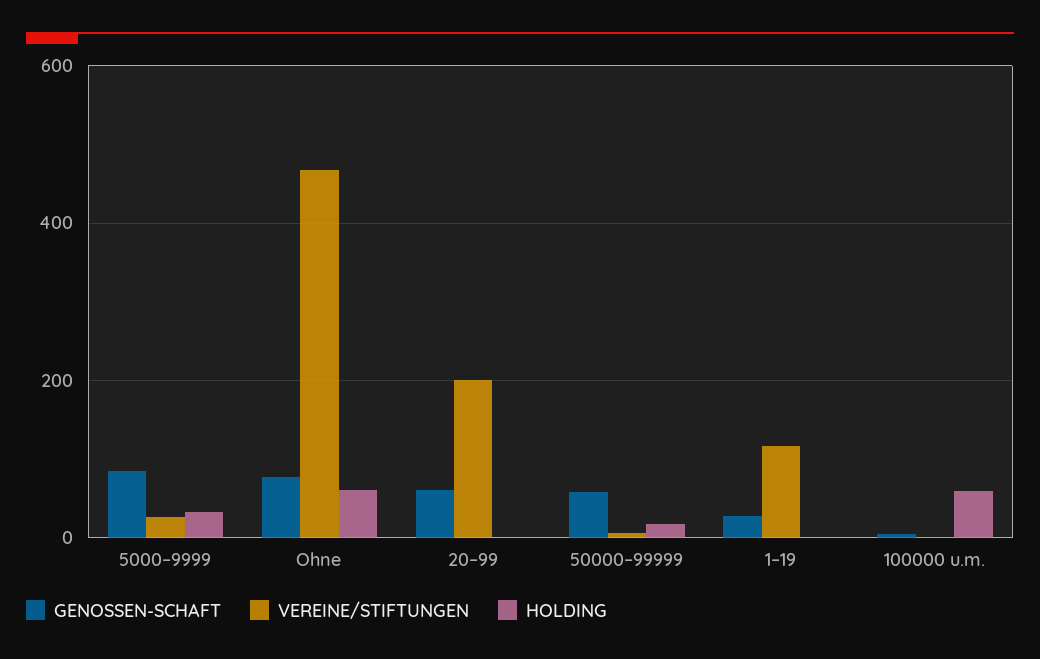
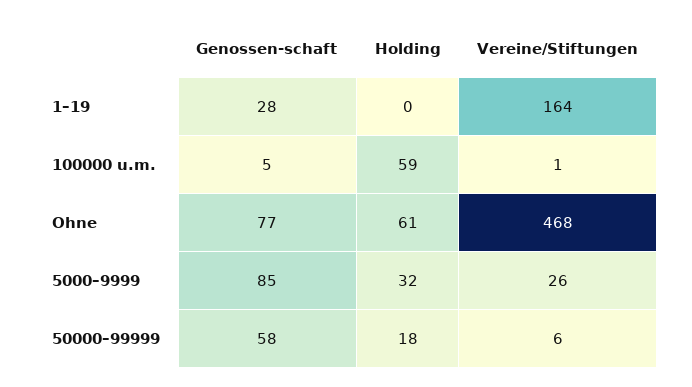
GENOSSEN-SCHAFT, 20–99: 60 -> none
VEREINE/STIFTUNGEN, 20–99: 200 -> none
HOLDING, 20–99: 0 -> none
VEREINE/STIFTUNGEN, 1–19: 120 -> 164

